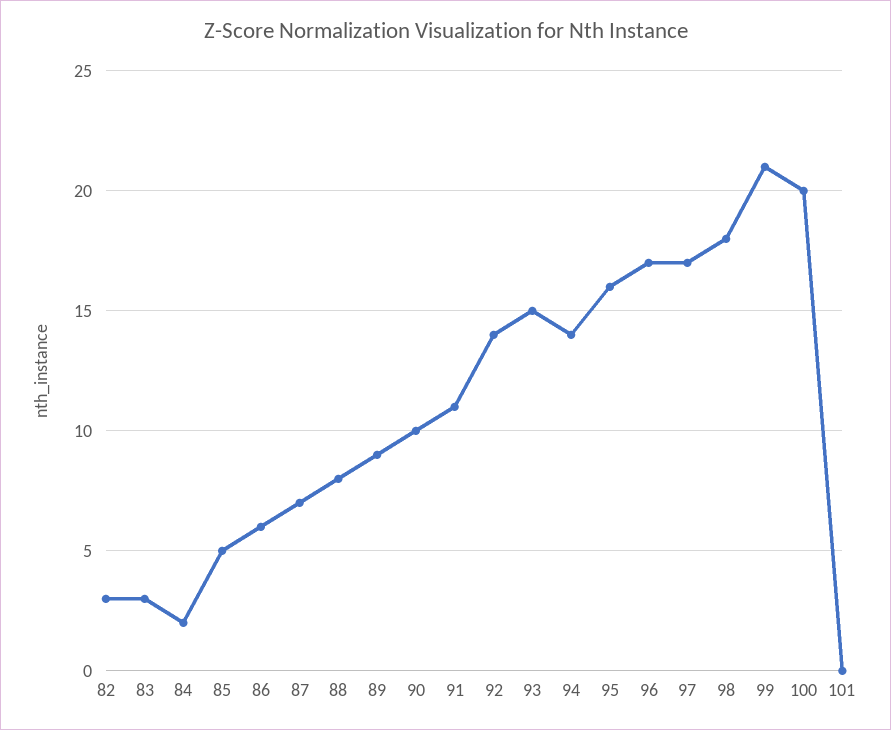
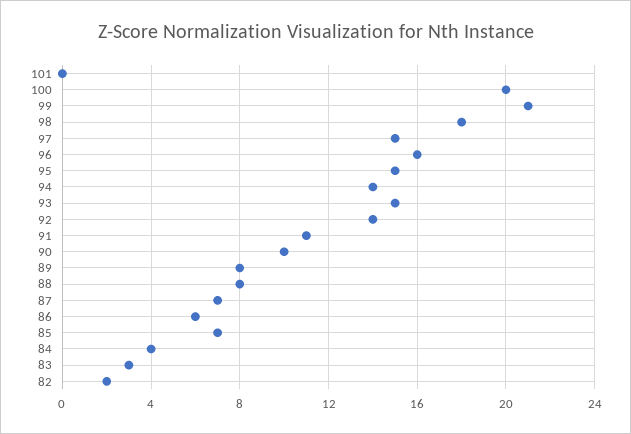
82: 3 -> 2
84: 2 -> 4
85: 5 -> 7
89: 9 -> 8
95: 16 -> 15
96: 17 -> 16
97: 17 -> 15

